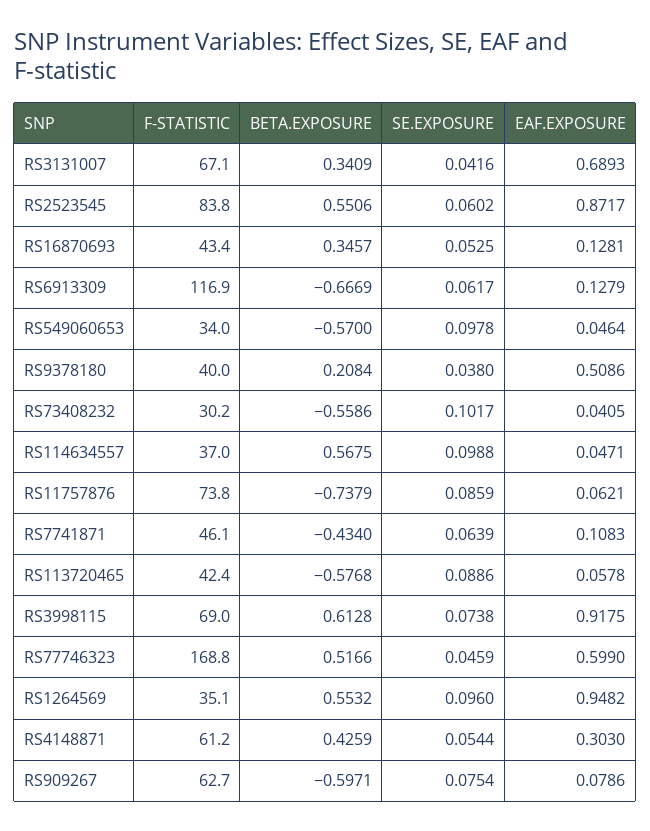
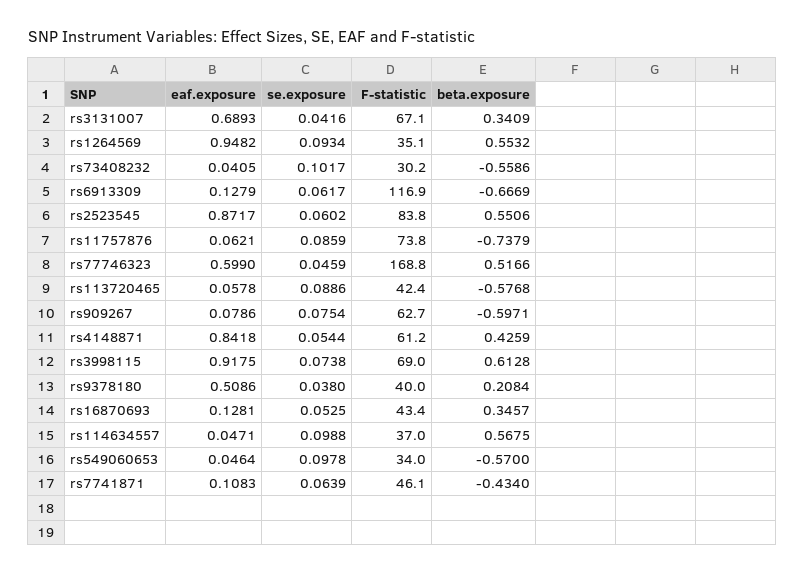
SE.EXPOSURE, RS1264569: 0.096 -> 0.0934
EAF.EXPOSURE, RS4148871: 0.303 -> 0.8418

